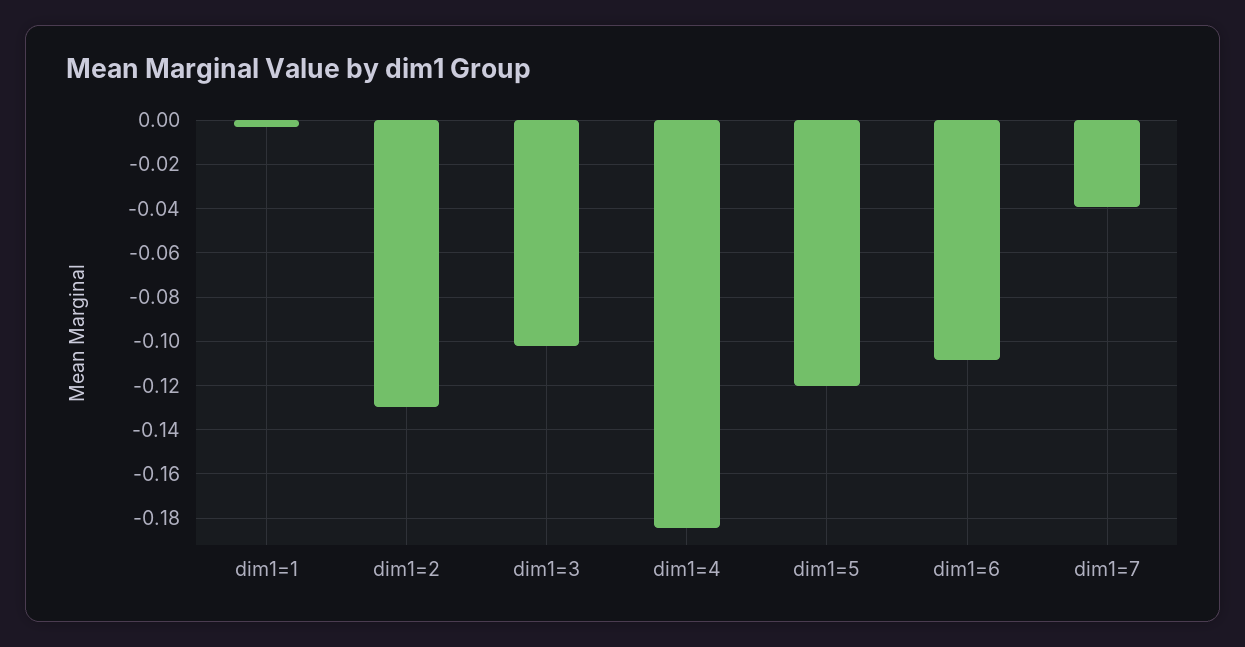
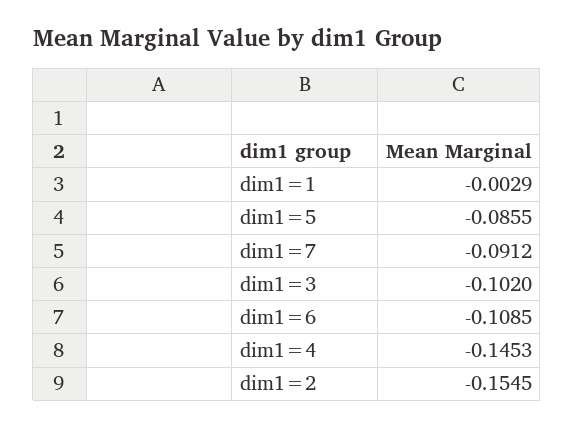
dim1=2: -0.13 -> -0.1545
dim1=4: -0.185 -> -0.1453
dim1=5: -0.12 -> -0.0855
dim1=7: -0.04 -> -0.0912

